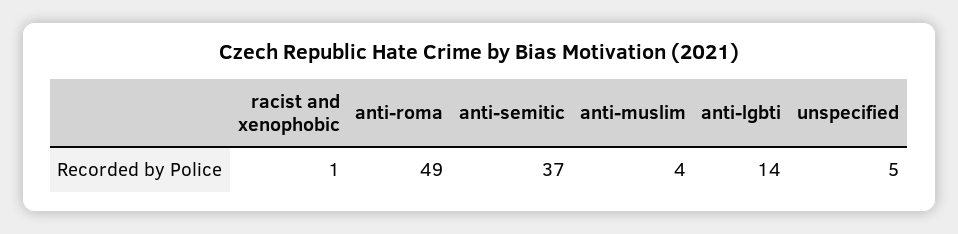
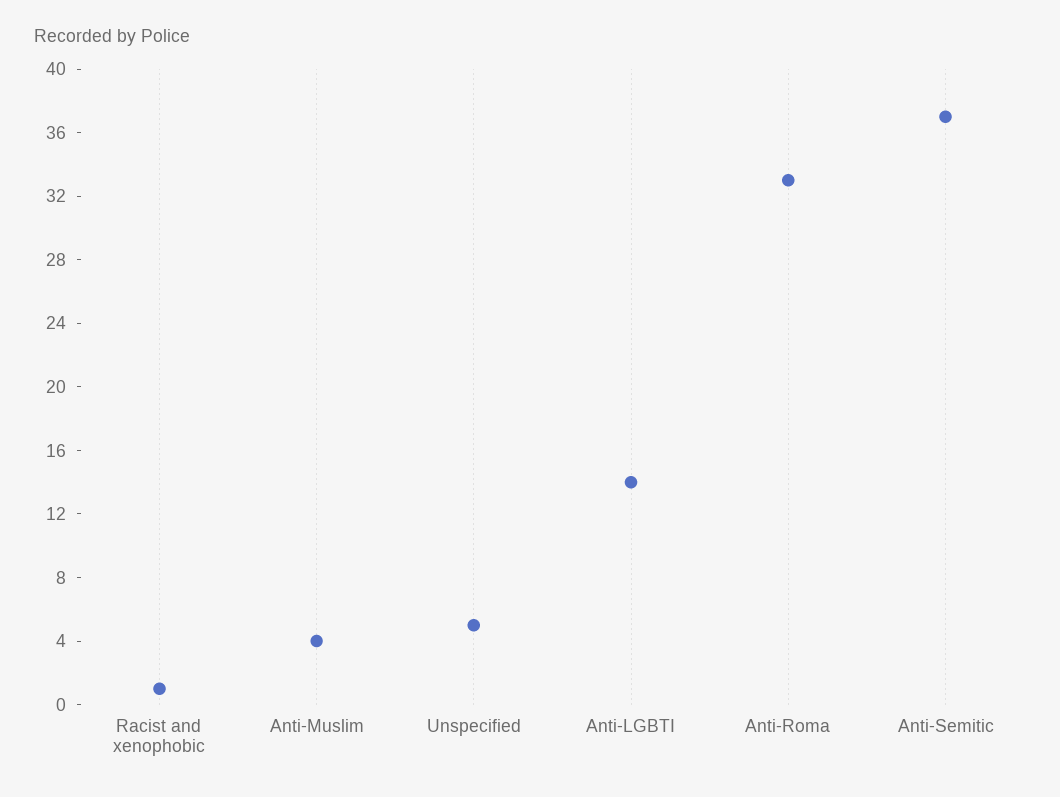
anti-roma: 49 -> 33

